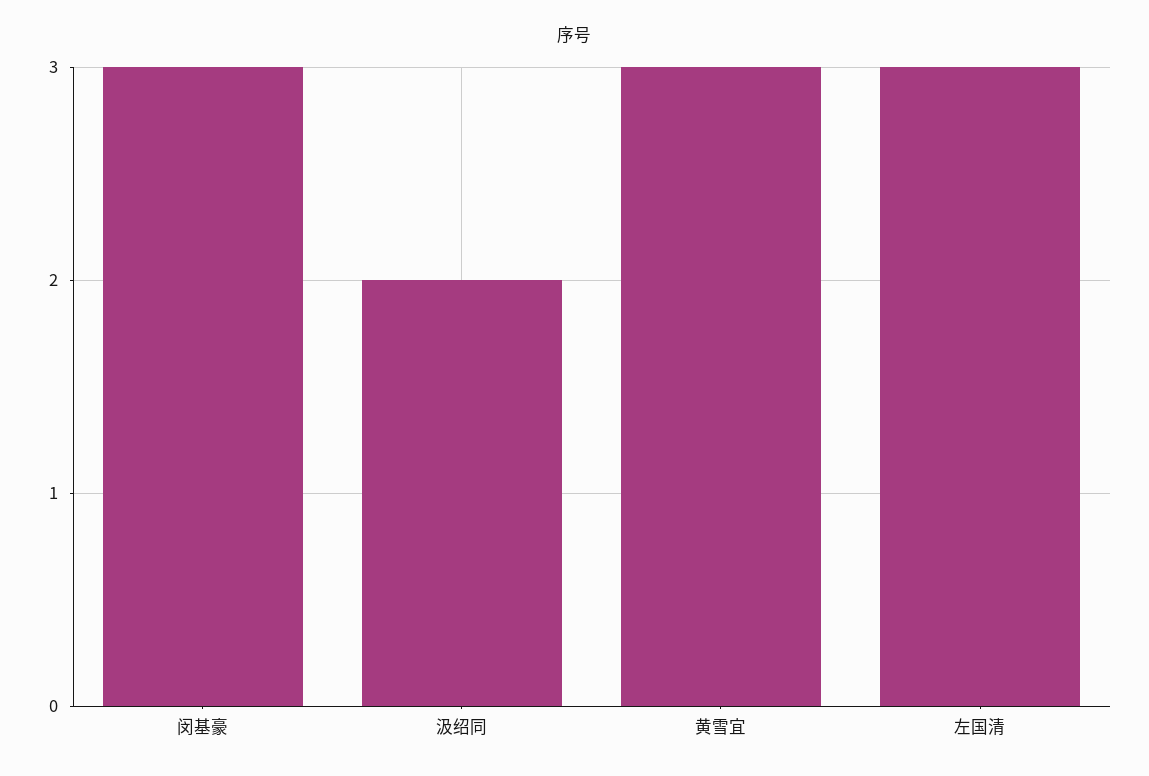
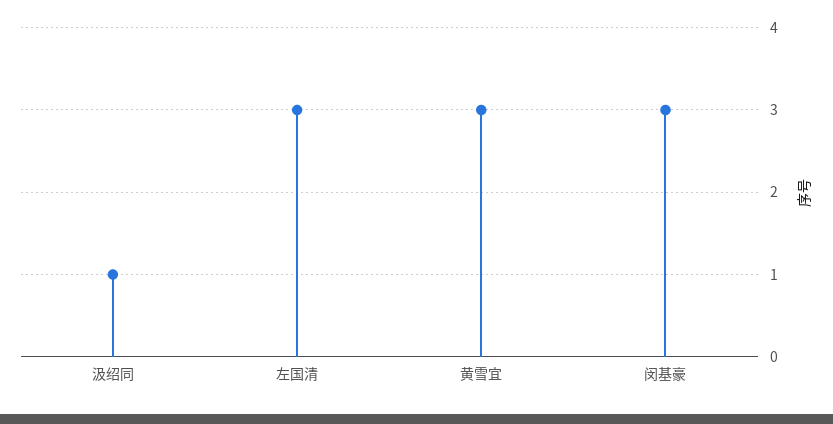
汲绍同: 2 -> 1

